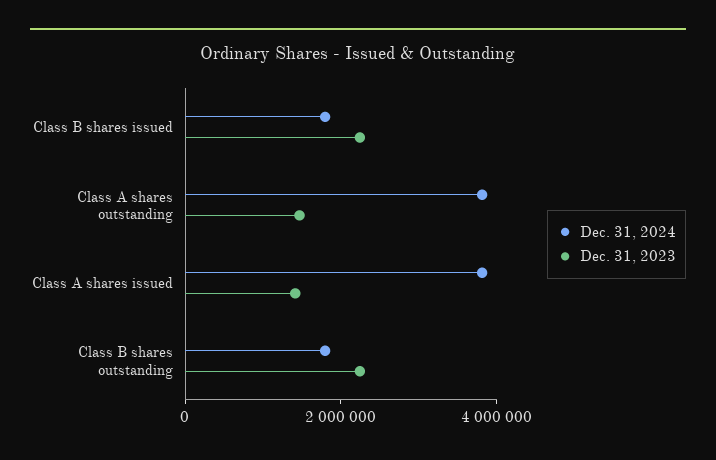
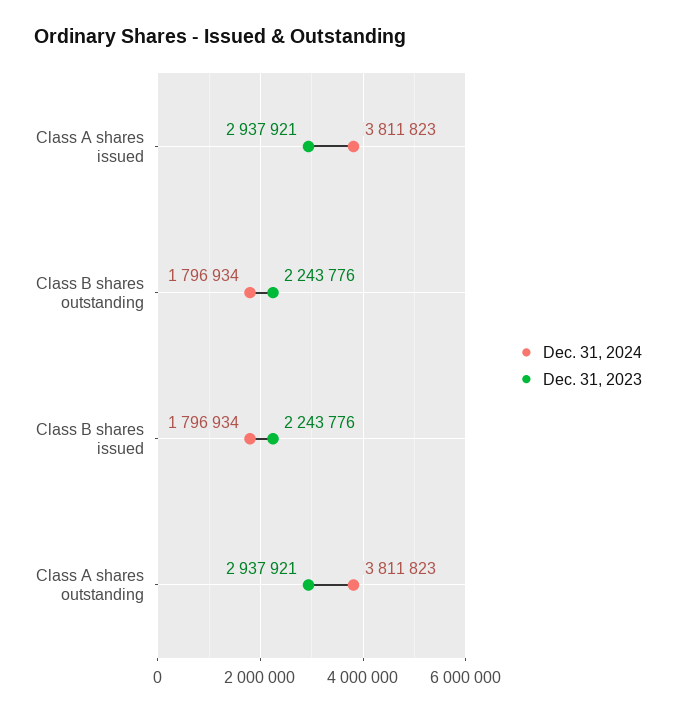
Dec. 31, 2023, Class A shares outstanding: 1500000 -> 2937921
Dec. 31, 2023, Class A shares issued: 1500000 -> 2937921

